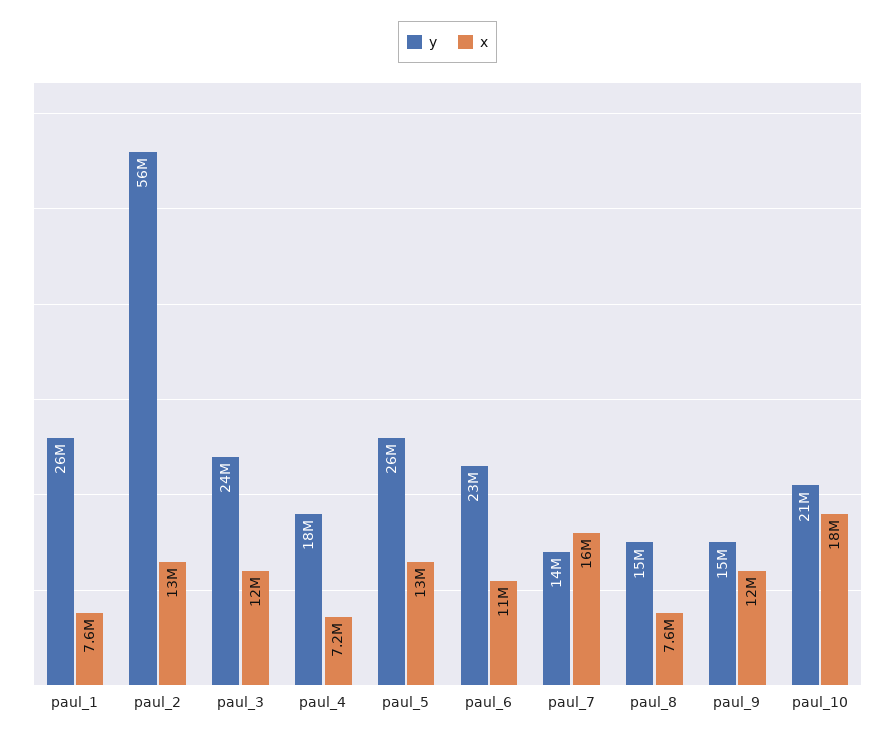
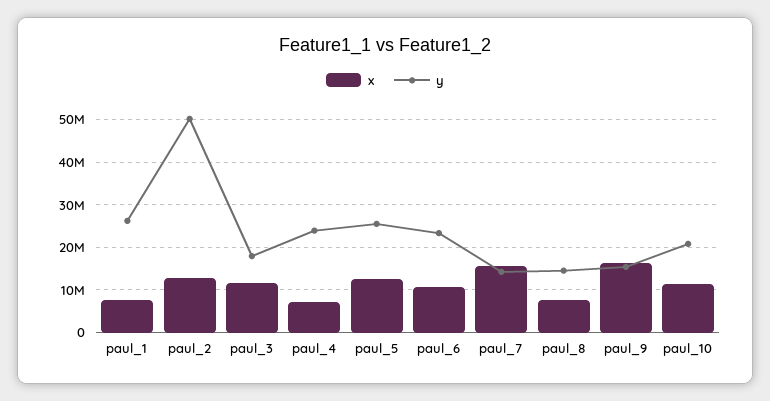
y, paul_2: 56000000 -> 50000000
y, paul_3: 24000000 -> 18000000
y, paul_4: 18000000 -> 24000000
x, paul_9: 12000000 -> 16000000
x, paul_10: 18000000 -> 12000000

